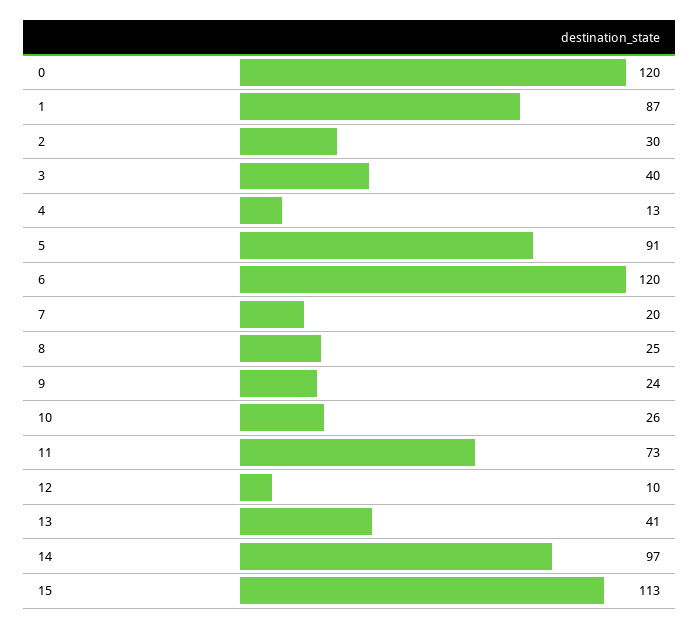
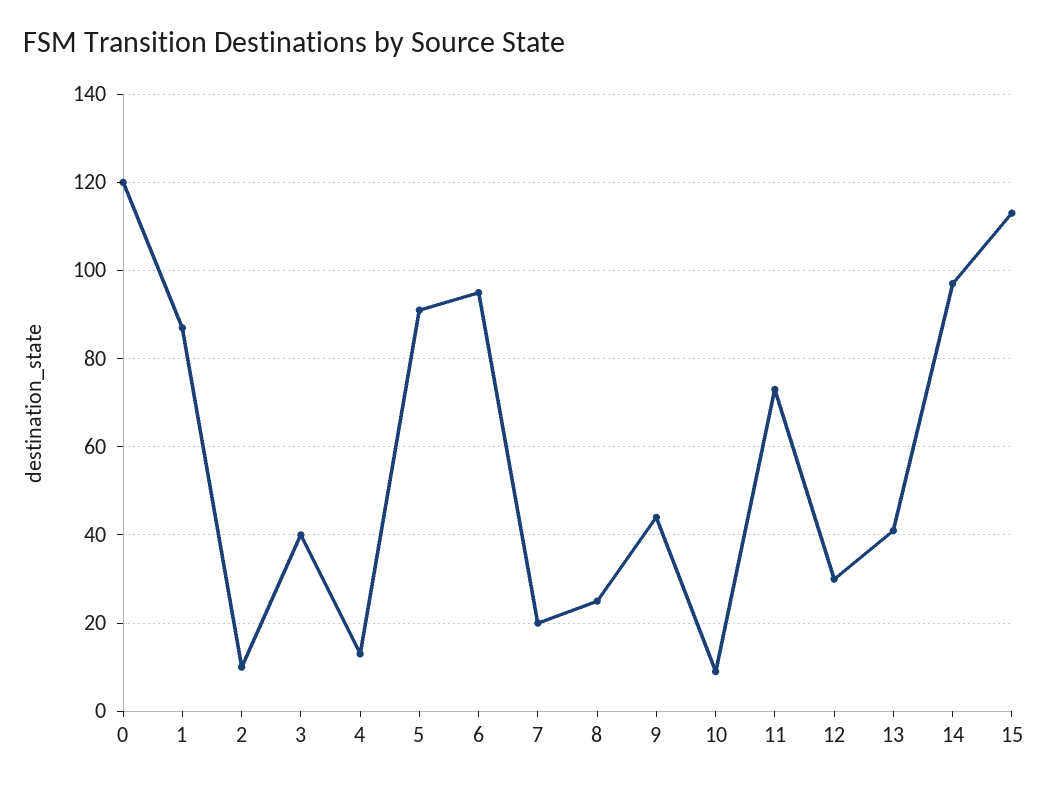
2: 30 -> 10
6: 120 -> 95
9: 24 -> 45
10: 26 -> 10
12: 10 -> 30

